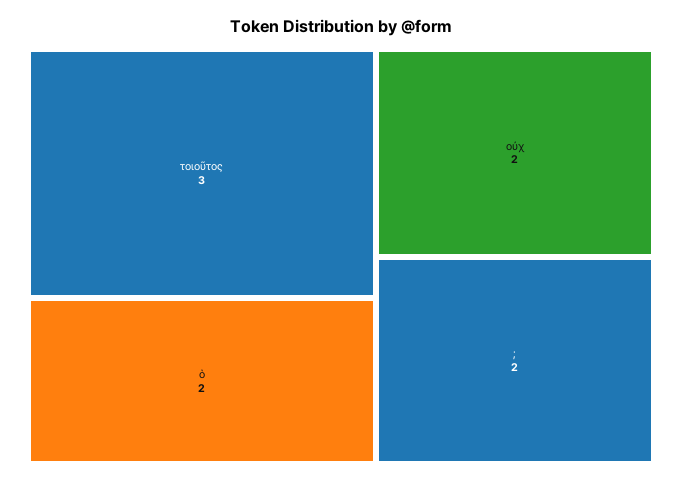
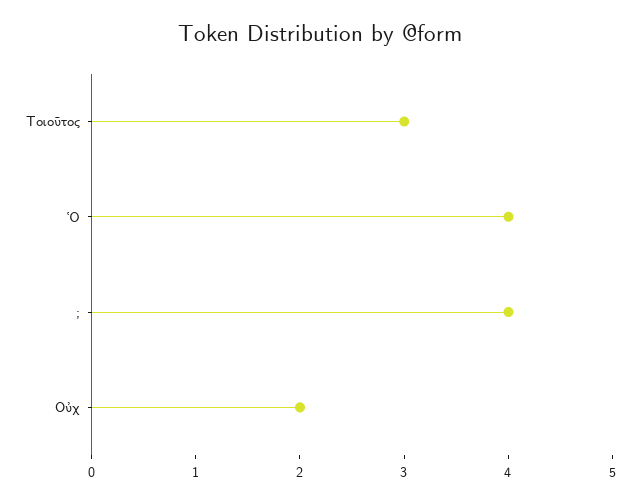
ὁ: 2 -> 4
;: 2 -> 4

